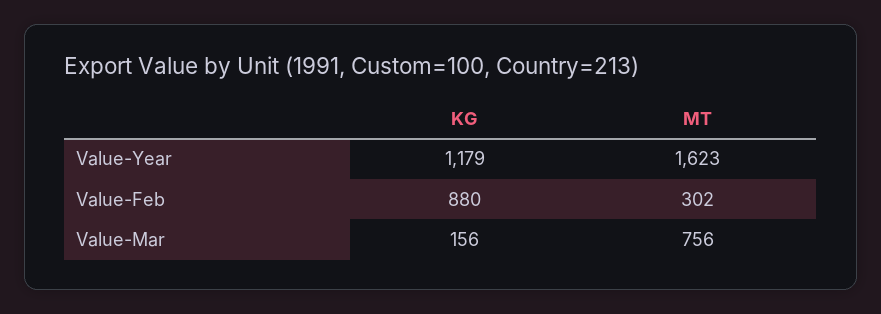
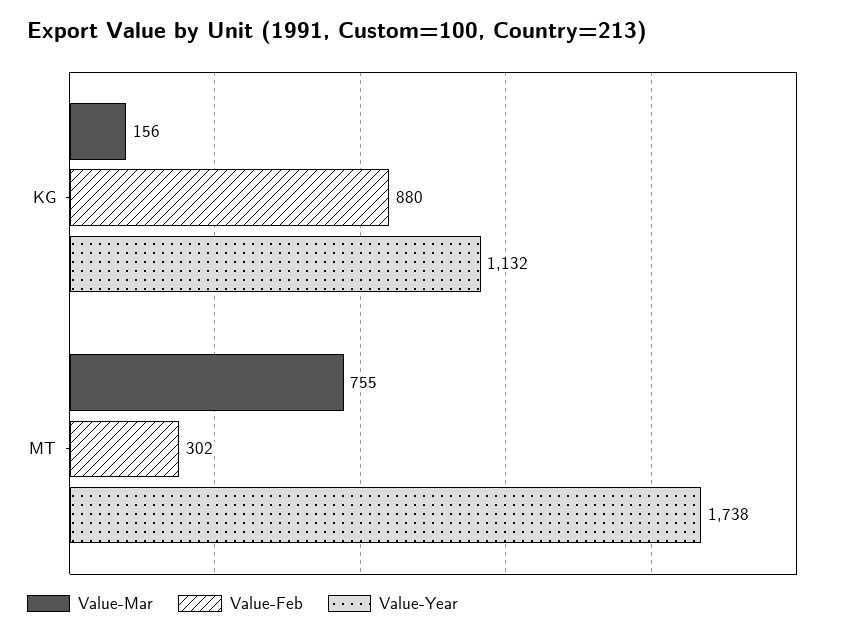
Value-Year, KG: 1179 -> 1132
Value-Year, MT: 1623 -> 1738
Value-Mar, MT: 756 -> 755

